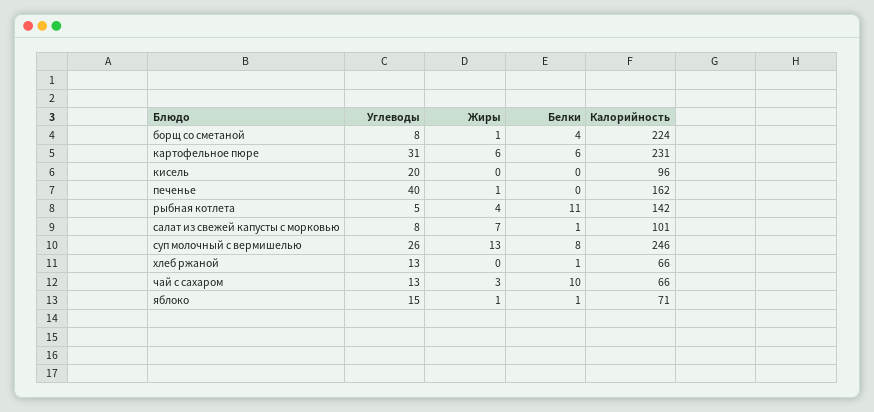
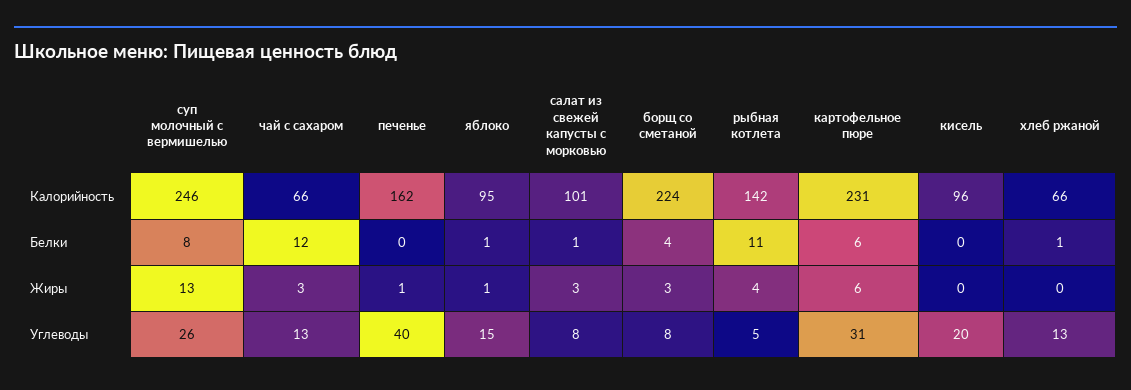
Жиры, борщ со сметаной: 1 -> 3
Жиры, салат из свежей капусты с морковью: 7 -> 3
Белки, чай с сахаром: 10 -> 12
Калорийность, яблоко: 71 -> 95

